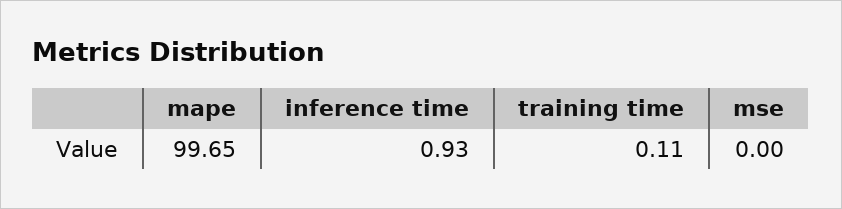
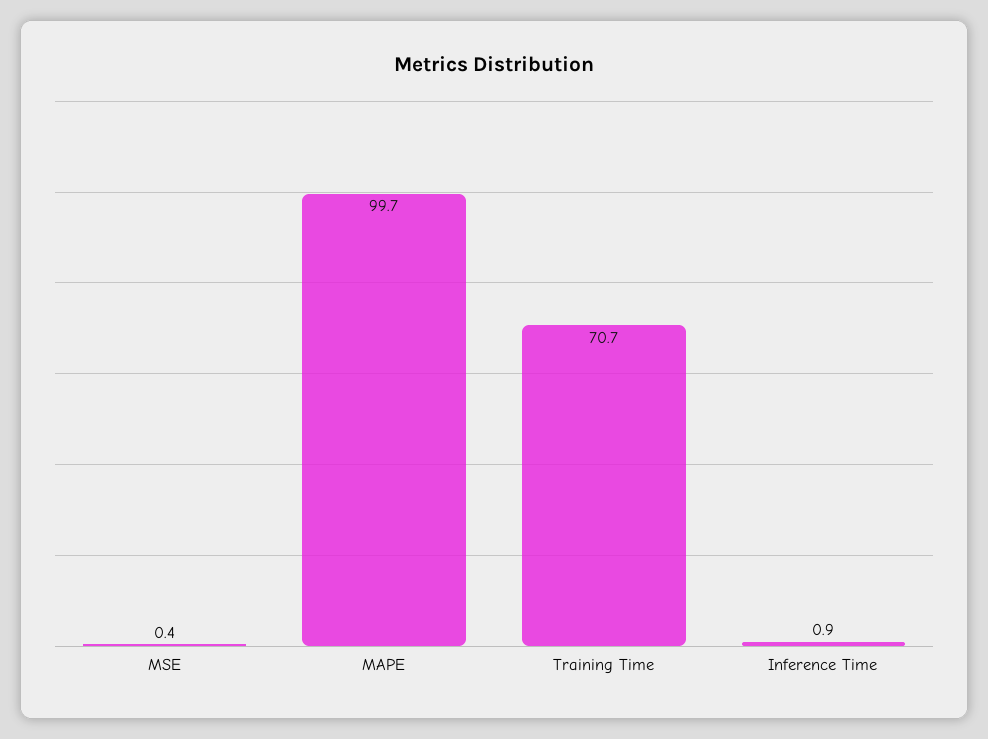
training time: 0.11 -> 70.7
mse: 0 -> 0.4

